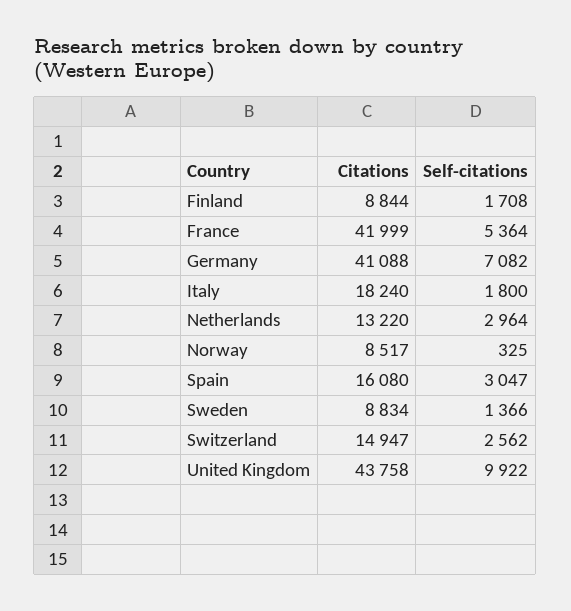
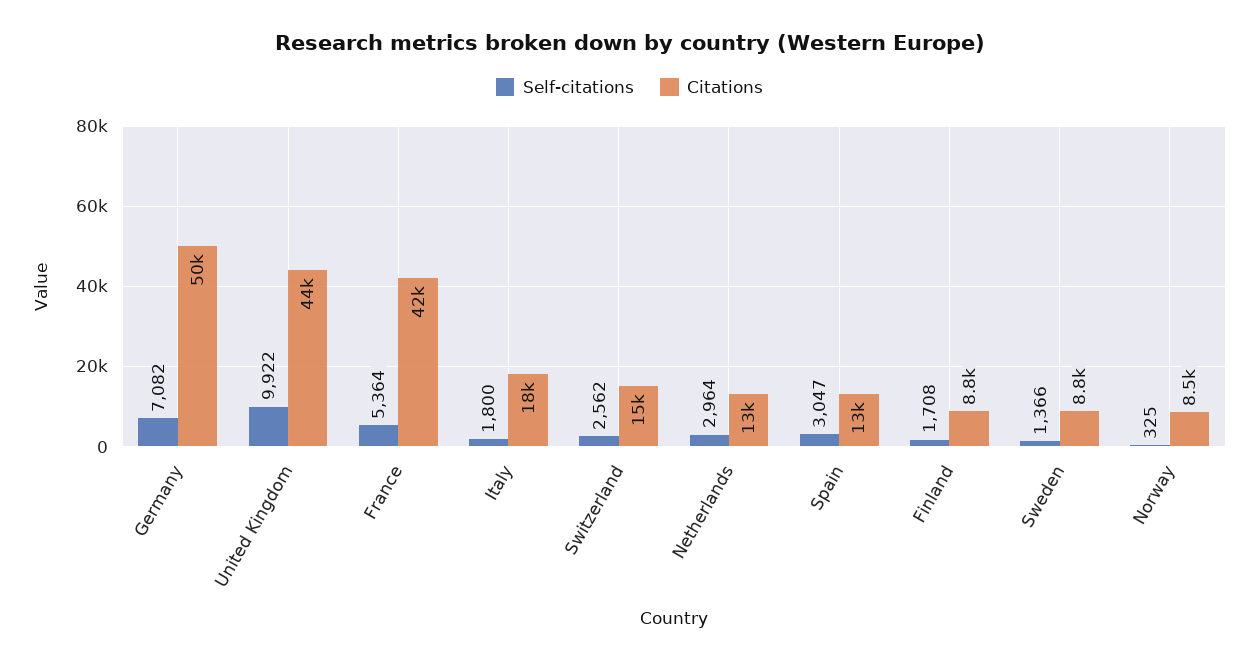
Citations, Germany: 41088 -> 50000
Citations, Spain: 16080 -> 13000

